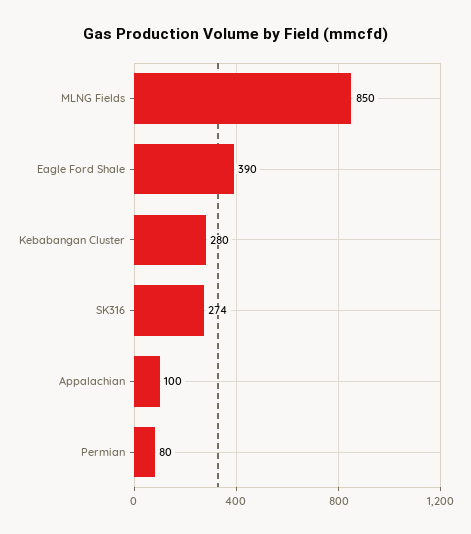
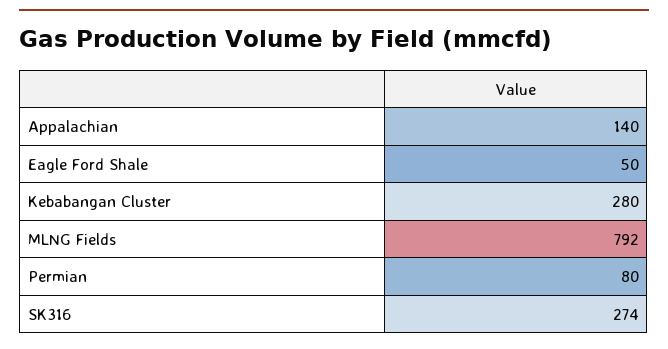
MLNG Fields: 850 -> 792
Eagle Ford Shale: 390 -> 50
Appalachian: 100 -> 140

